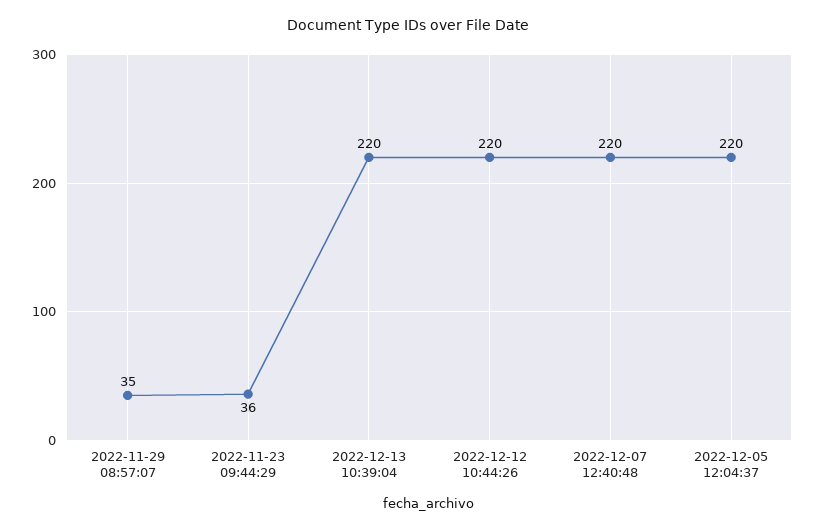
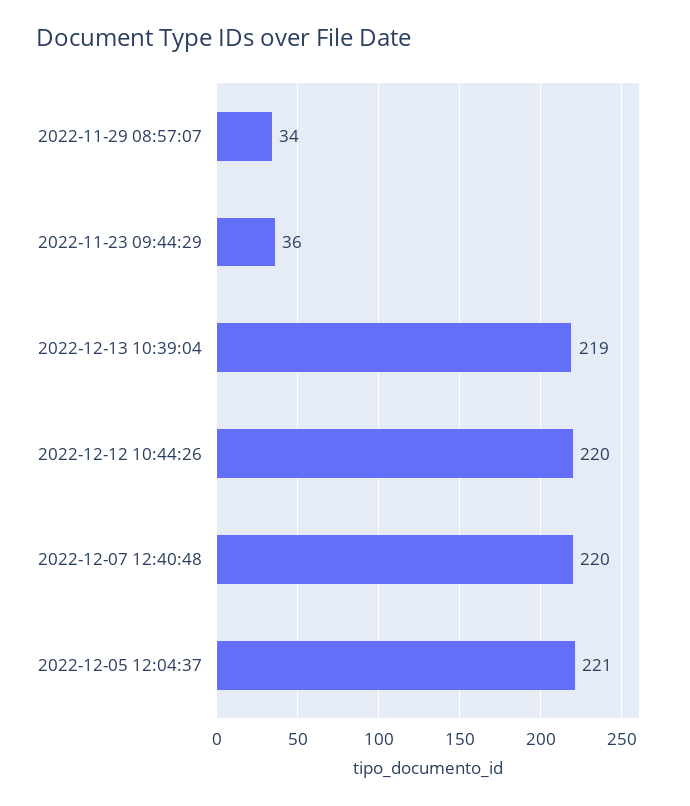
2022-11-29 08:57:07: 35 -> 34
2022-12-13 10:39:04: 220 -> 219
2022-12-05 12:04:37: 220 -> 221

